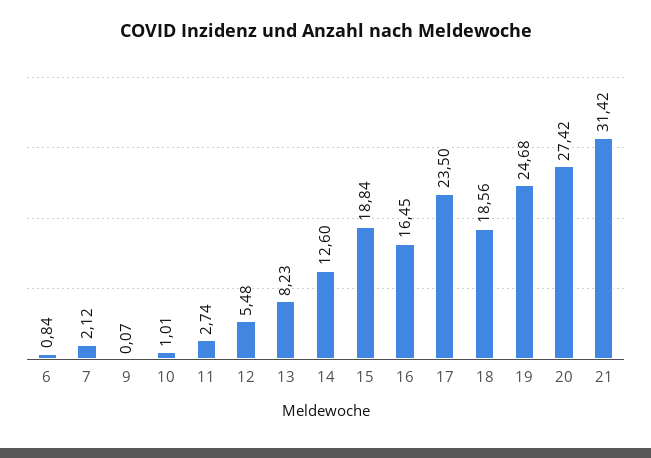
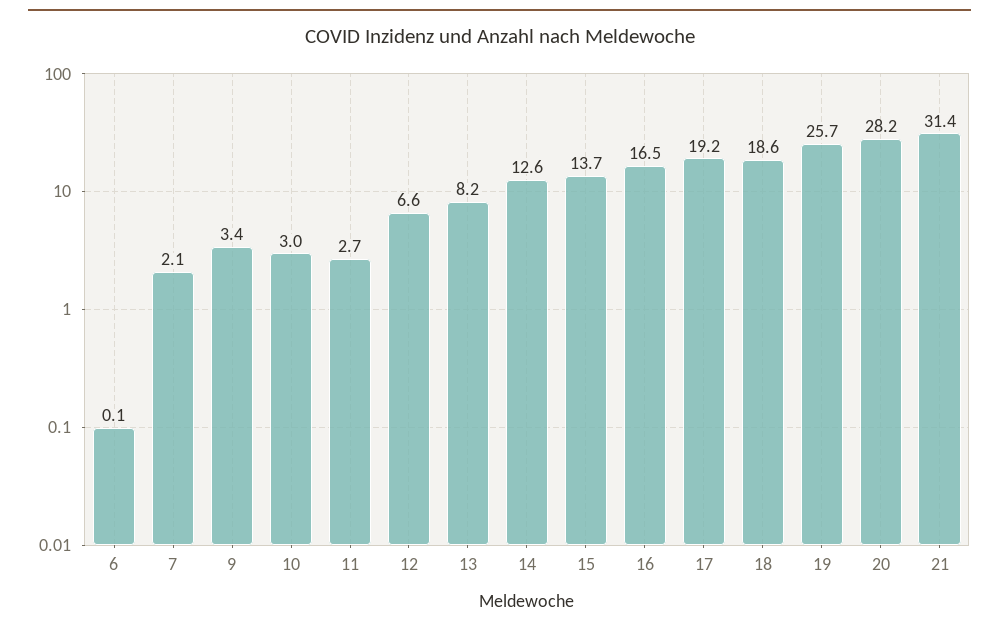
6: 0.84 -> 0.1
9: 0.07 -> 3.4
10: 1.01 -> 3
12: 5.48 -> 6.6
15: 18.84 -> 13.7
17: 23.5 -> 19.2
19: 24.68 -> 25.7
20: 27.42 -> 28.2

